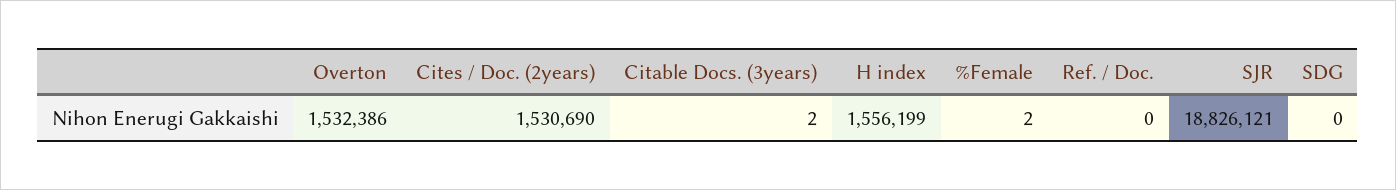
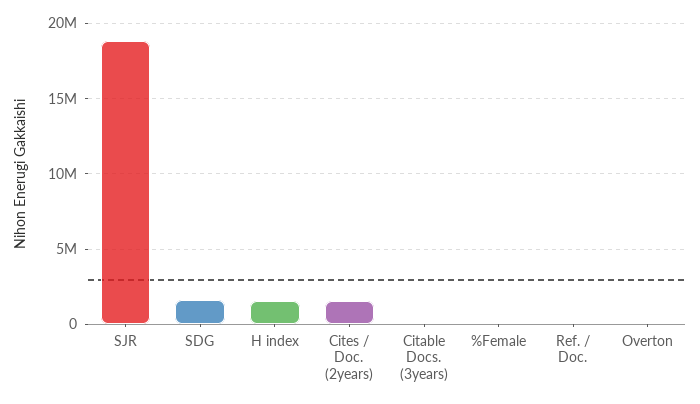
Overton: 1532386 -> 0
SDG: 0 -> 1500000

